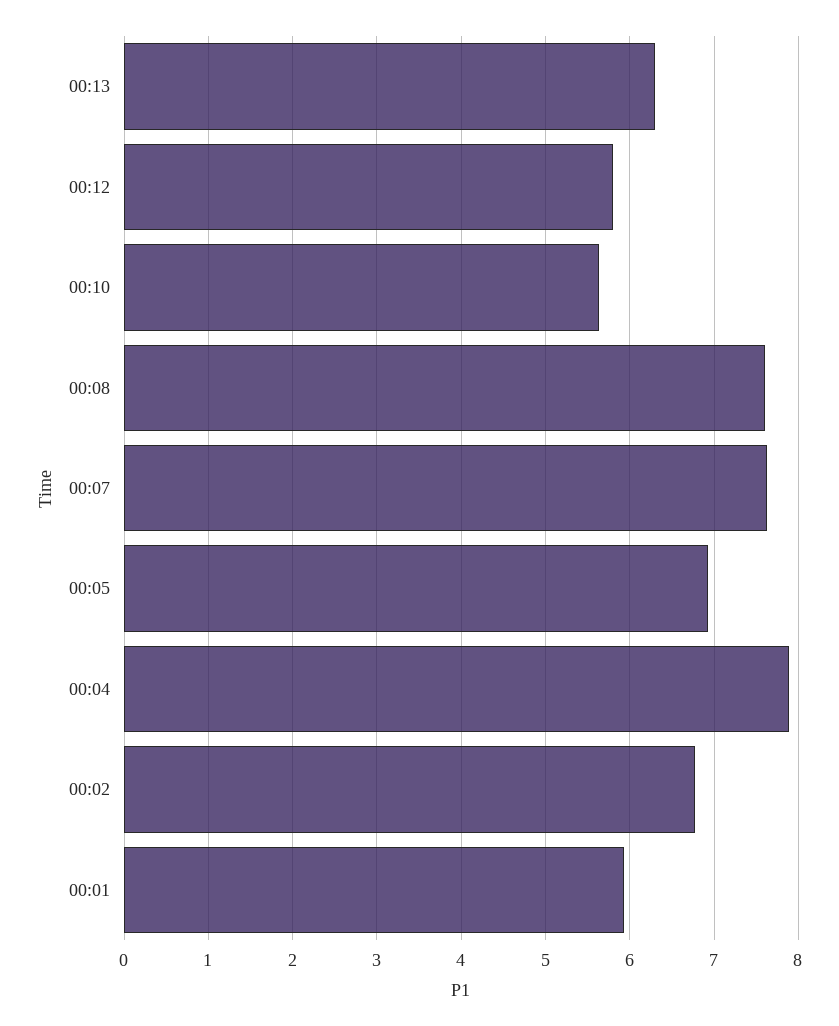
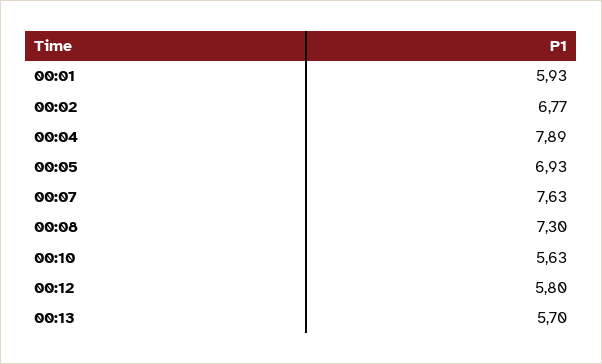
00:13: 6.3 -> 5.7
00:08: 7.6 -> 7.3

